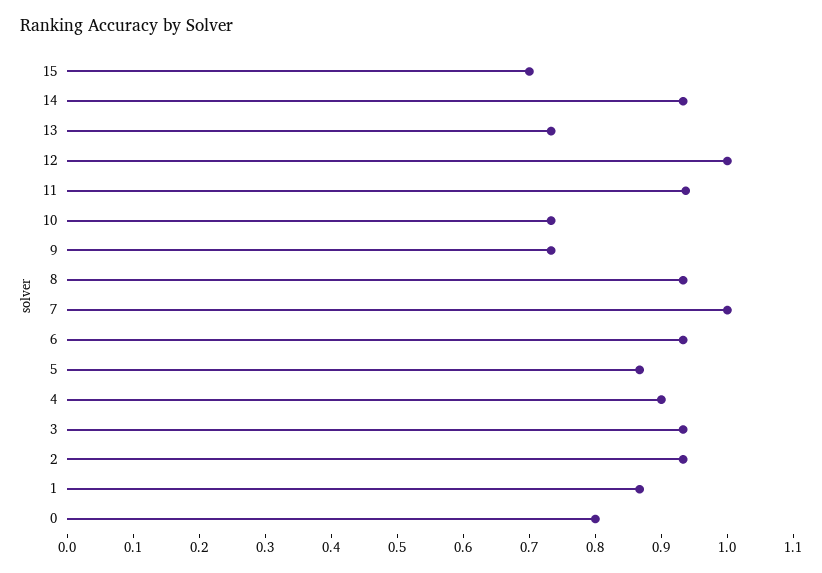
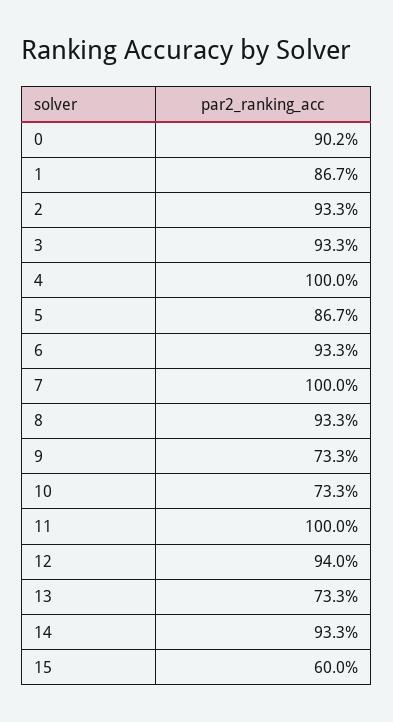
15: 0.7 -> 0.6
12: 1 -> 0.94
11: 0.94 -> 1
4: 0.9 -> 1
0: 0.8 -> 0.902

